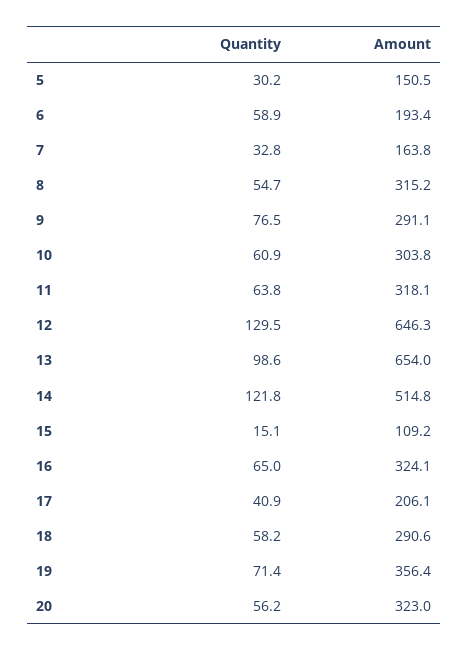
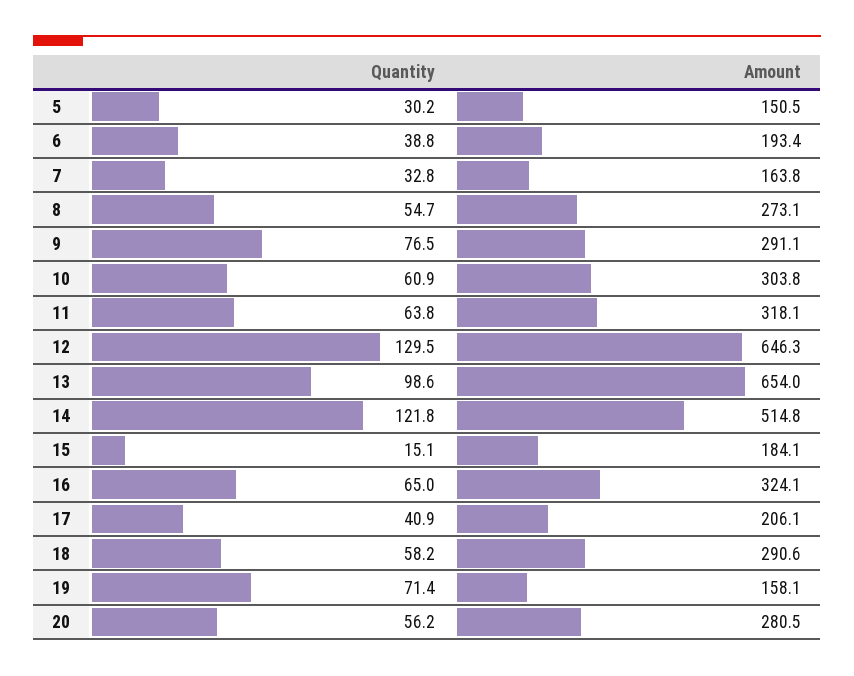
Quantity, 6: 58.9 -> 38.8
Amount, 8: 315.2 -> 273.1
Amount, 15: 109.2 -> 184.1
Amount, 19: 356.4 -> 158.1
Amount, 20: 323 -> 280.5

